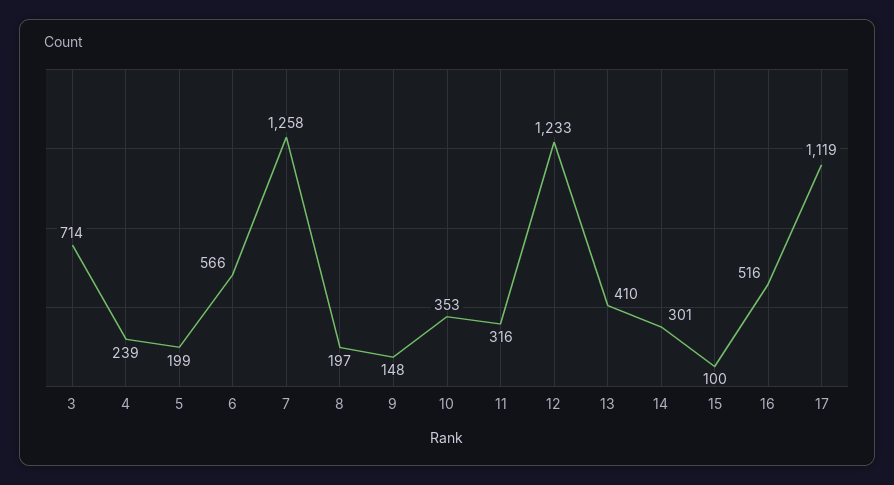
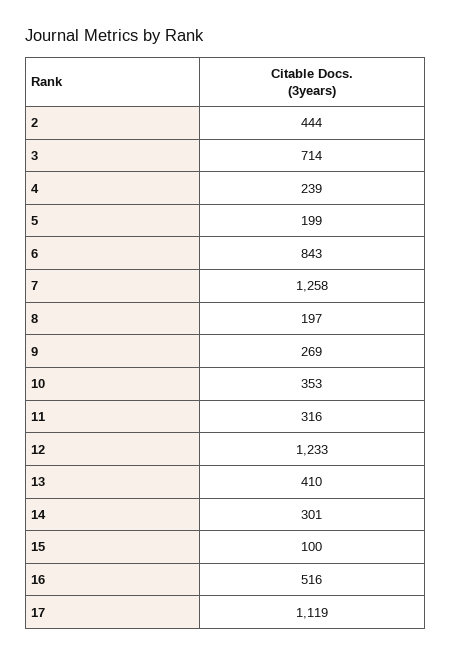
6: 566 -> 843
9: 148 -> 269
2: none -> 444

